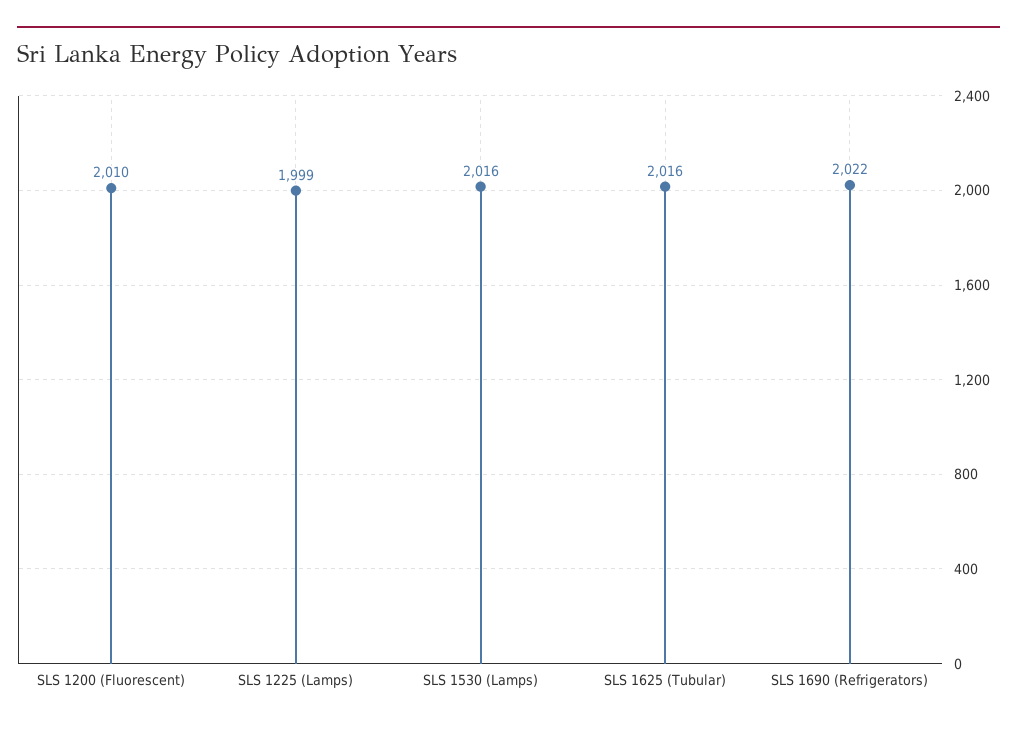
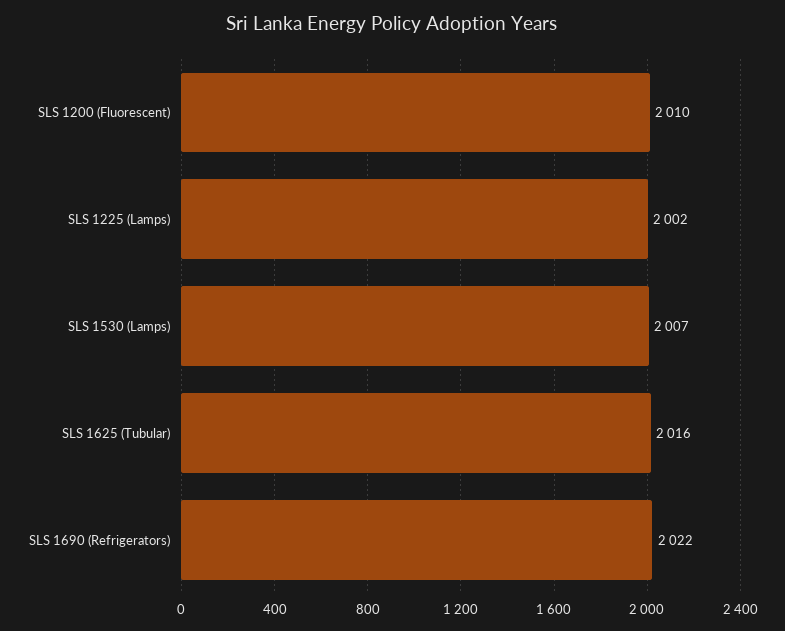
SLS 1225 (Lamps): 1999 -> 2002
SLS 1530 (Lamps): 2016 -> 2007

